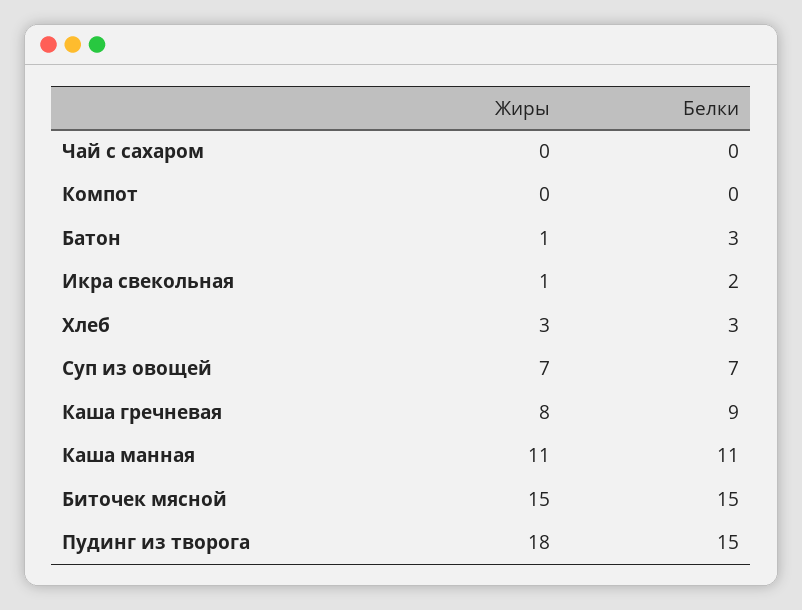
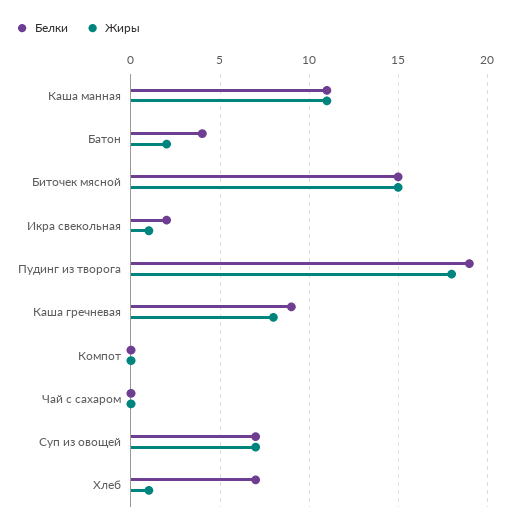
Жиры, Батон: 1 -> 2
Белки, Батон: 3 -> 4
Жиры, Хлеб: 3 -> 1
Белки, Хлеб: 3 -> 7
Белки, Пудинг из творога: 15 -> 19

